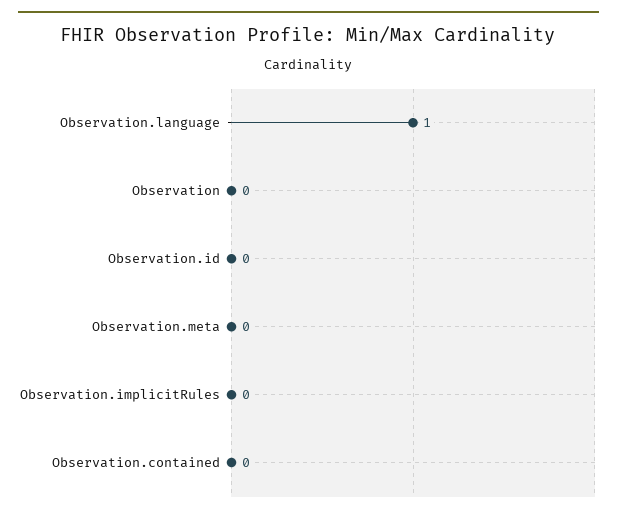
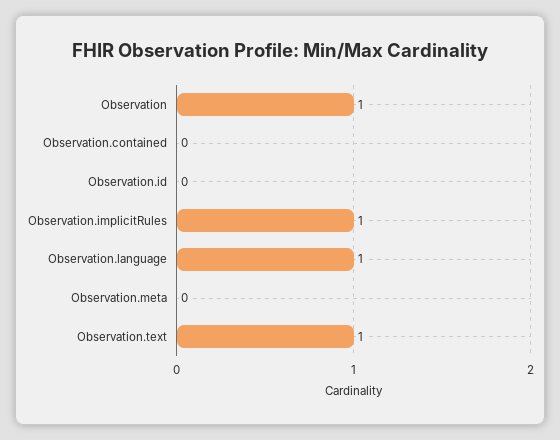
Observation: 0 -> 1
Observation.implicitRules: 0 -> 1
Observation.text: none -> 1

